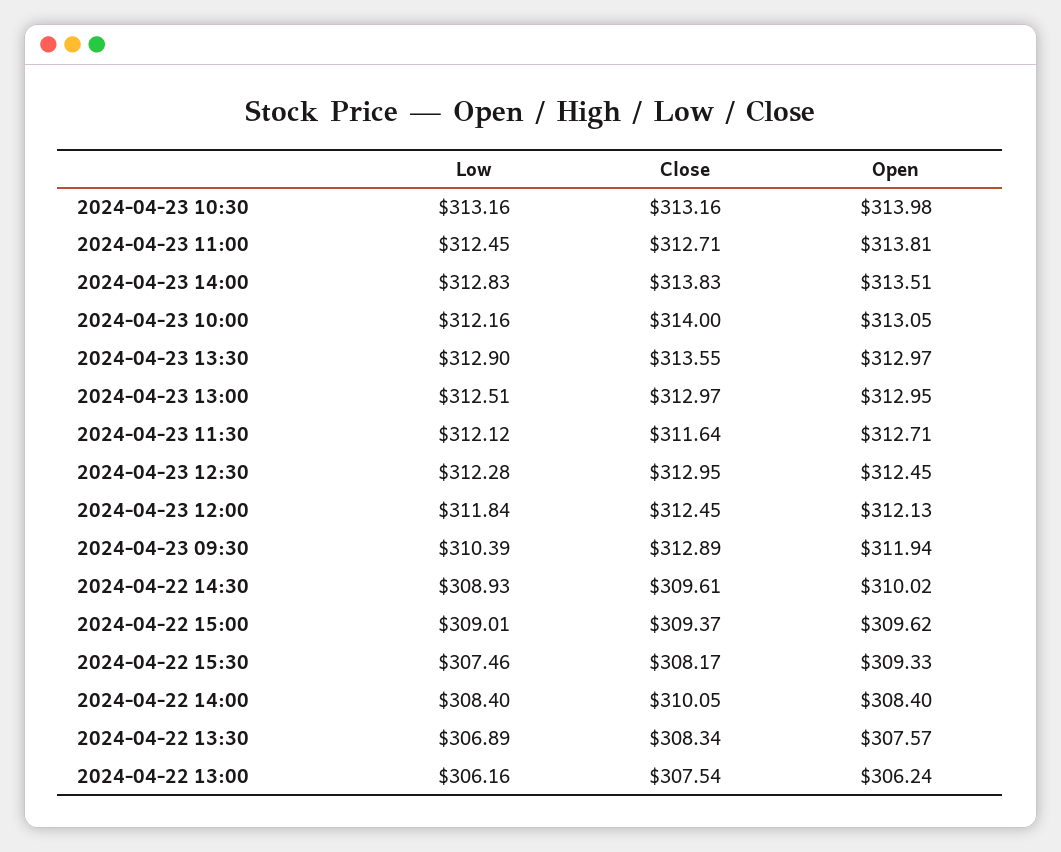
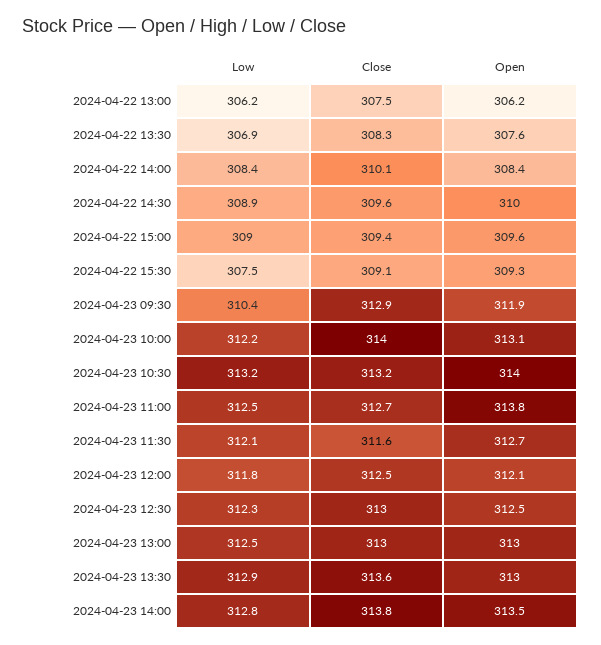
Close, 2024-04-22 15:30: 308.17 -> 309.1

